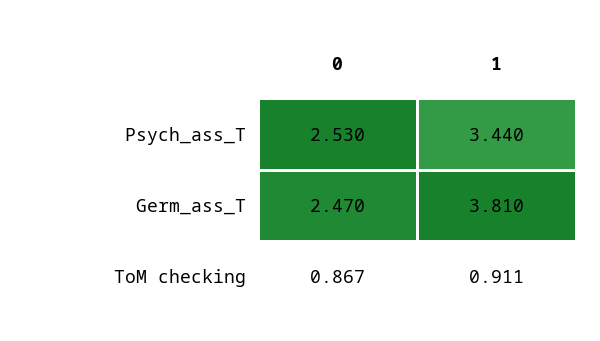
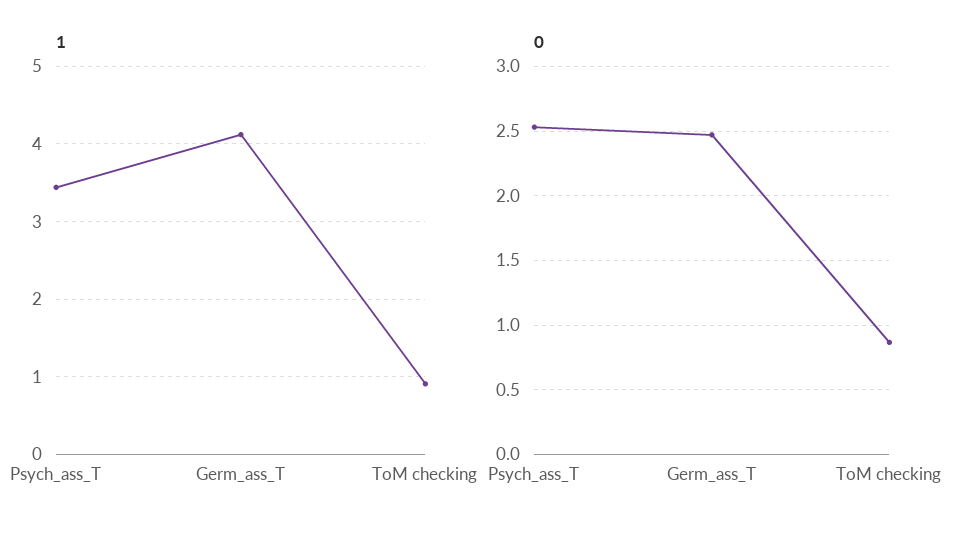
1, Germ_ass_T: 3.81 -> 4.1

